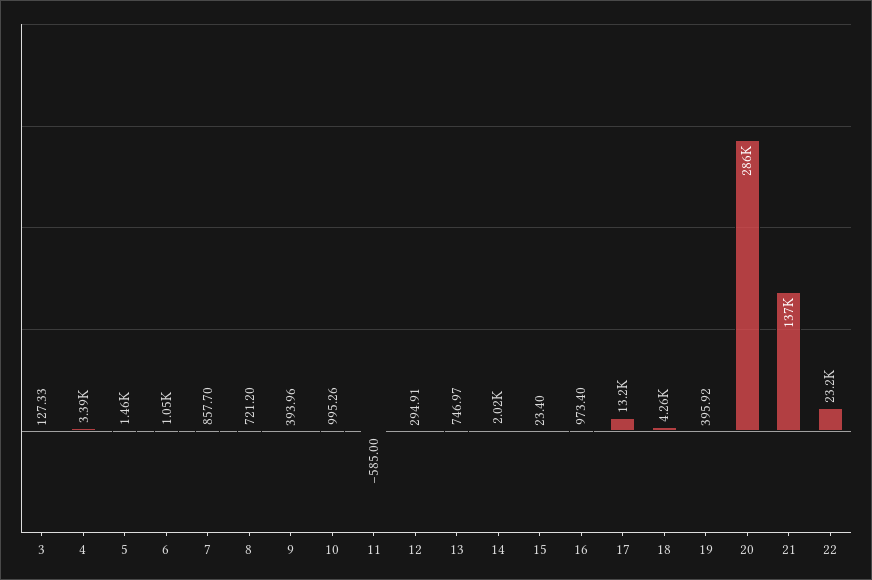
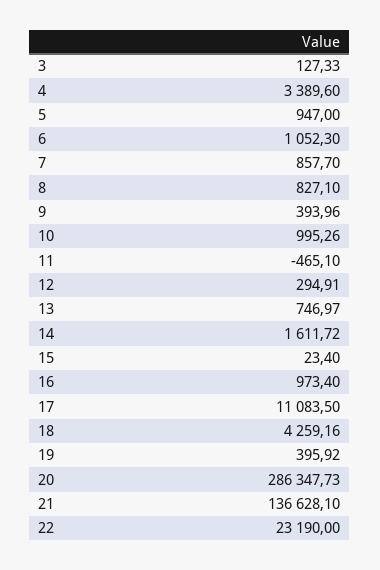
5: 1460 -> 947
8: 721.2 -> 827.1
11: -585 -> -465.1
14: 2020 -> 1611.72
17: 13200 -> 11083.5

